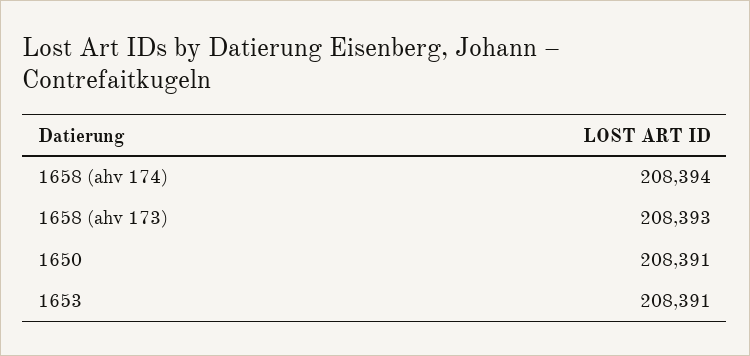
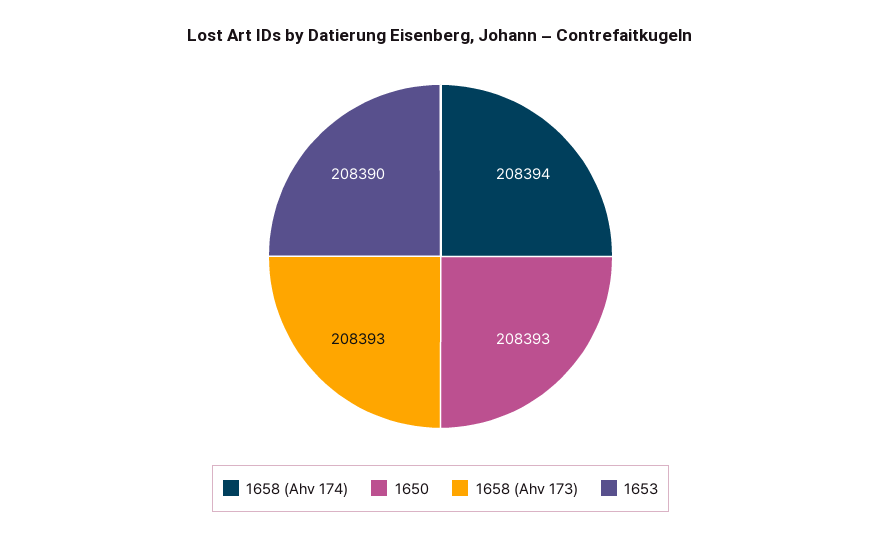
1650: 208391 -> 208393
1653: 208391 -> 208390

